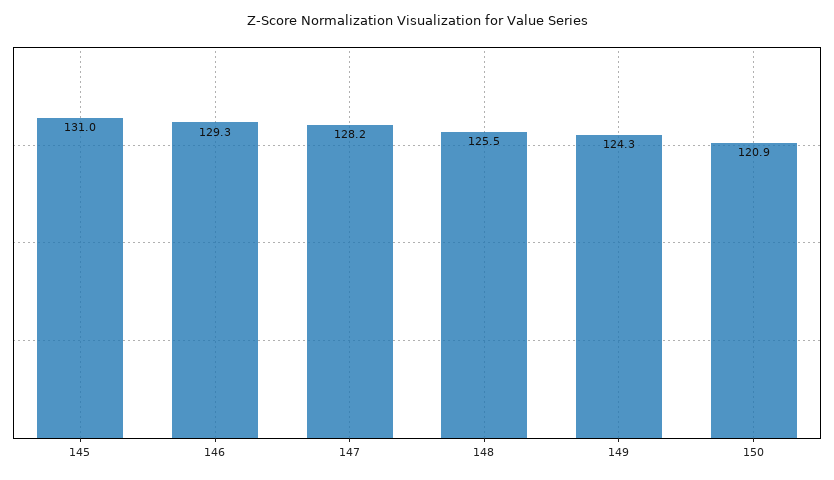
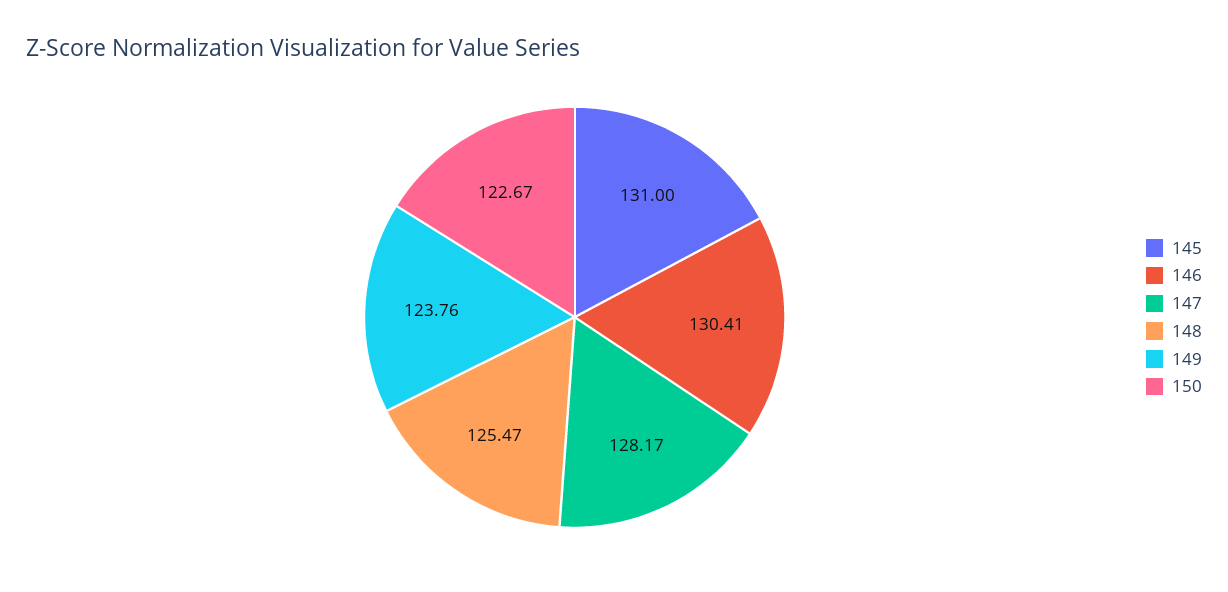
146: 129.3 -> 130.41
149: 124.3 -> 123.76
150: 120.9 -> 122.67

